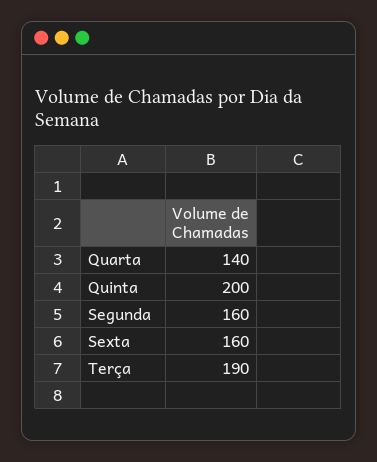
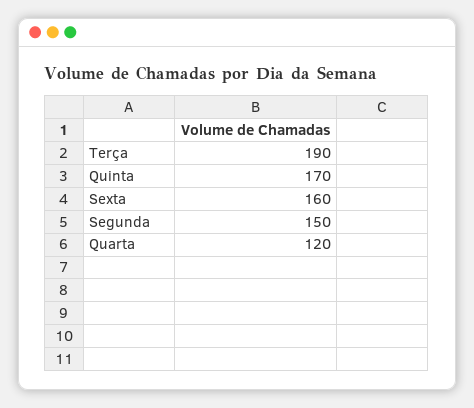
Quarta: 140 -> 120
Quinta: 200 -> 170
Segunda: 160 -> 150

